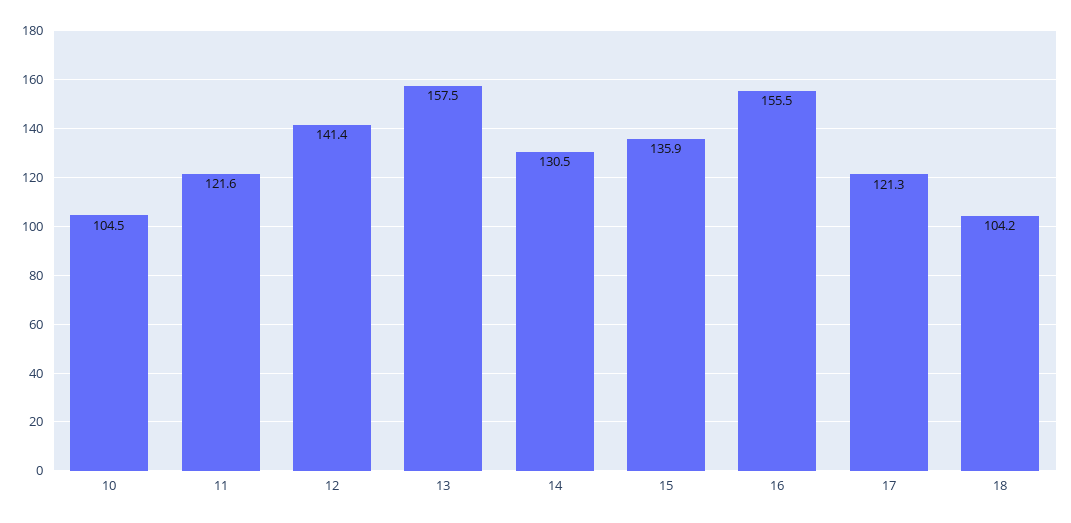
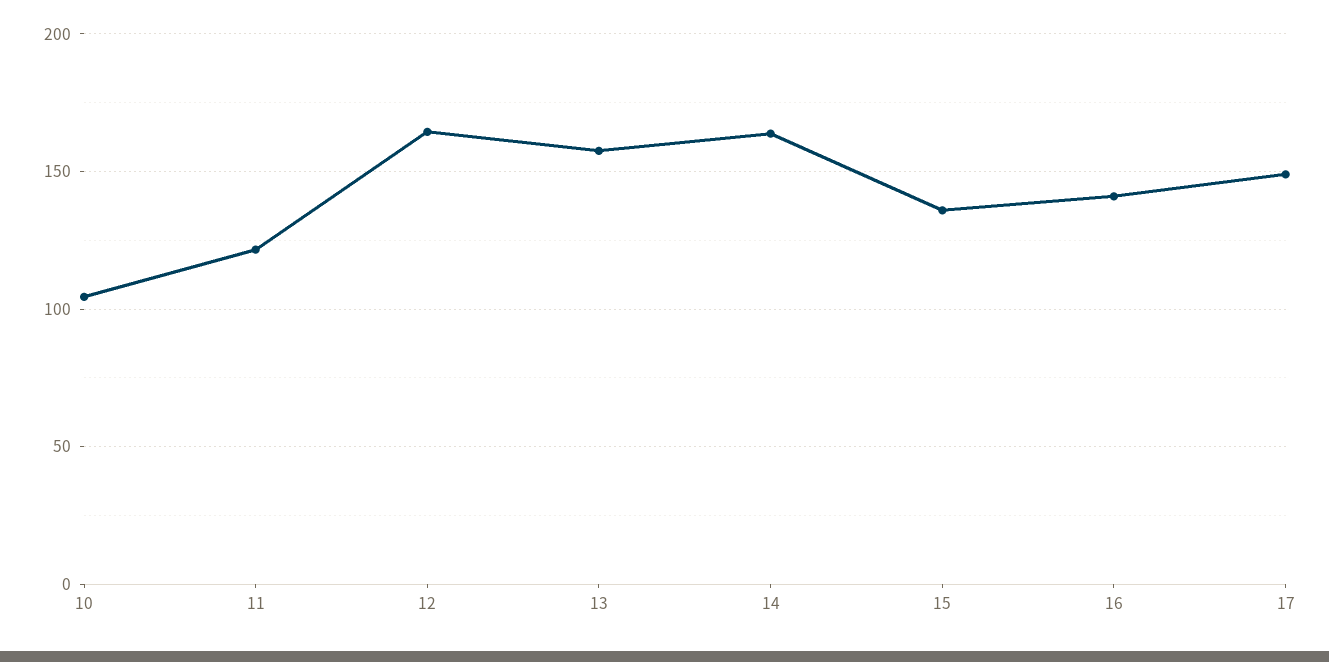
12: 141.4 -> 165
14: 130.5 -> 165
16: 155.5 -> 140
17: 121.3 -> 150
18: 104.2 -> none

